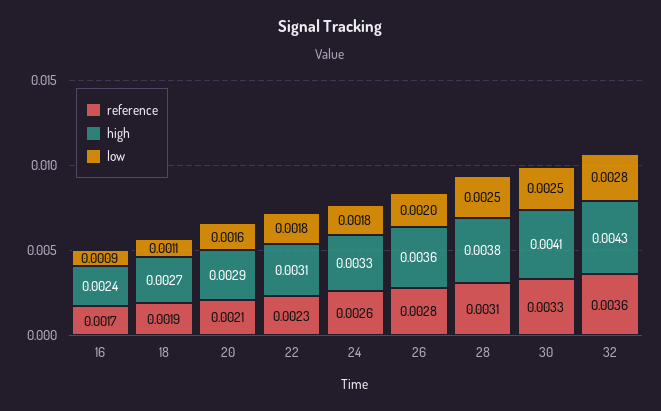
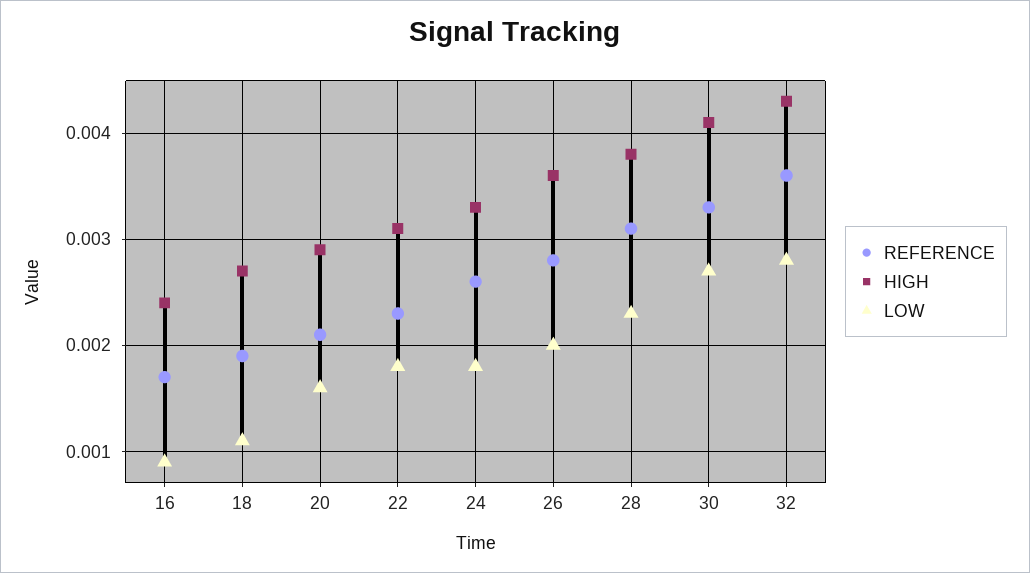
low, 28: 0.0025 -> 0.0023
low, 30: 0.0025 -> 0.0027

